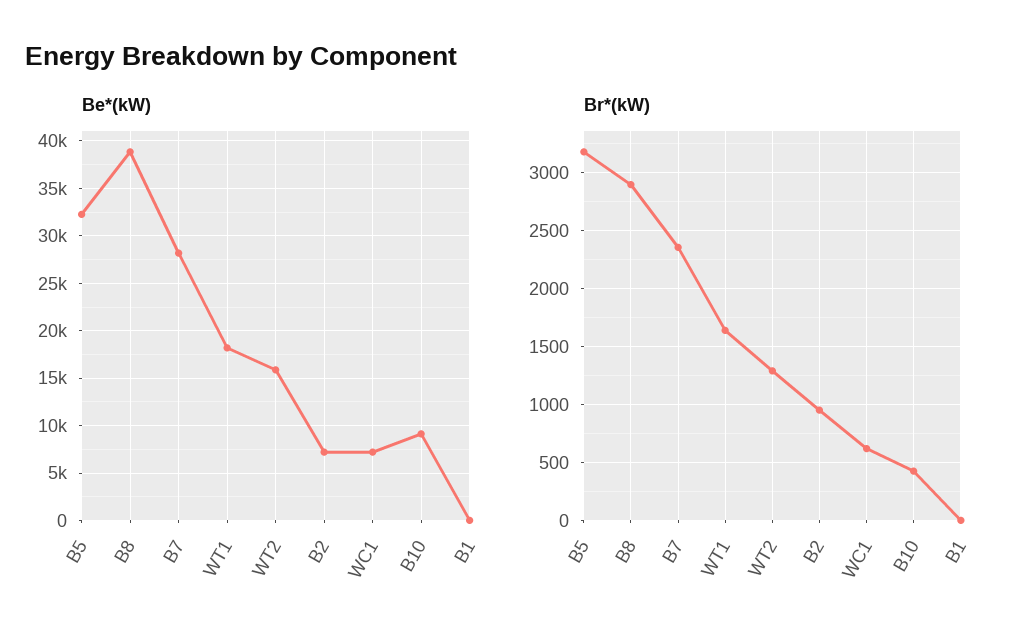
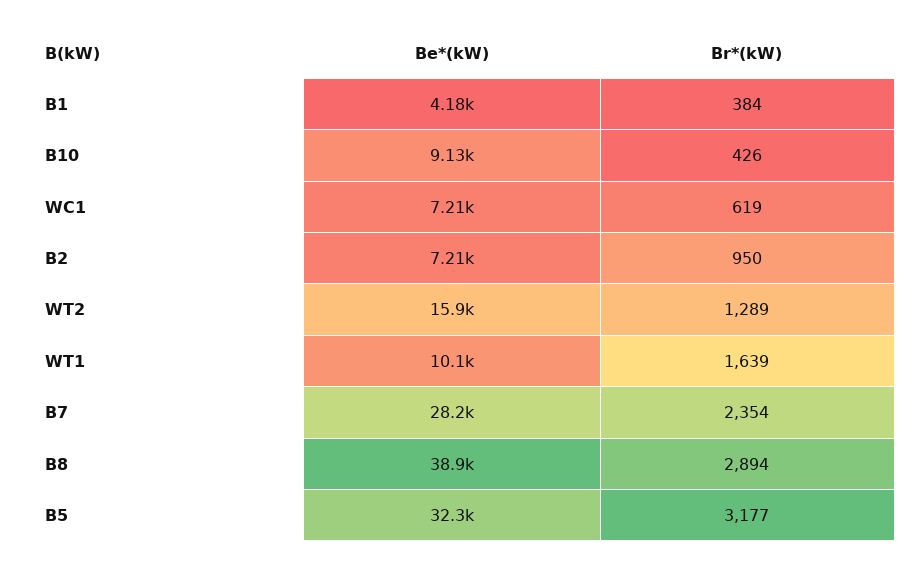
Be*(kW), WT1: 18000 -> 10100
Be*(kW), B1: 0 -> 4180
Br*(kW), B1: 0 -> 384

